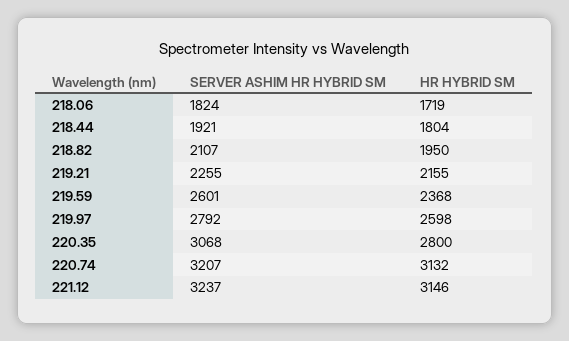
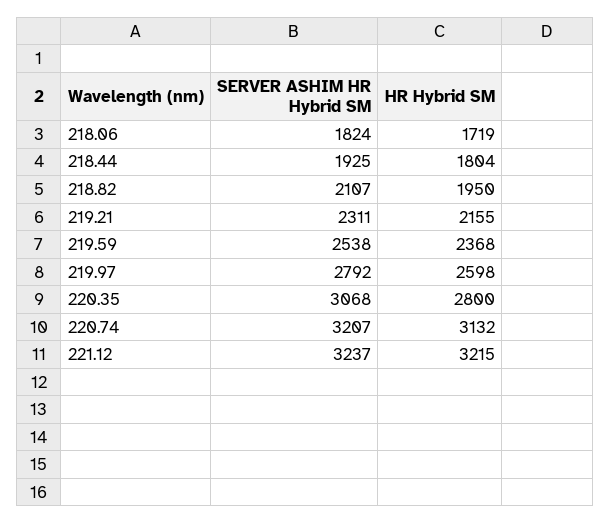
SERVER ASHIM HR HYBRID SM, 218.44: 1921 -> 1925
SERVER ASHIM HR HYBRID SM, 219.21: 2255 -> 2311
SERVER ASHIM HR HYBRID SM, 219.59: 2601 -> 2538
HR HYBRID SM, 221.12: 3146 -> 3215

